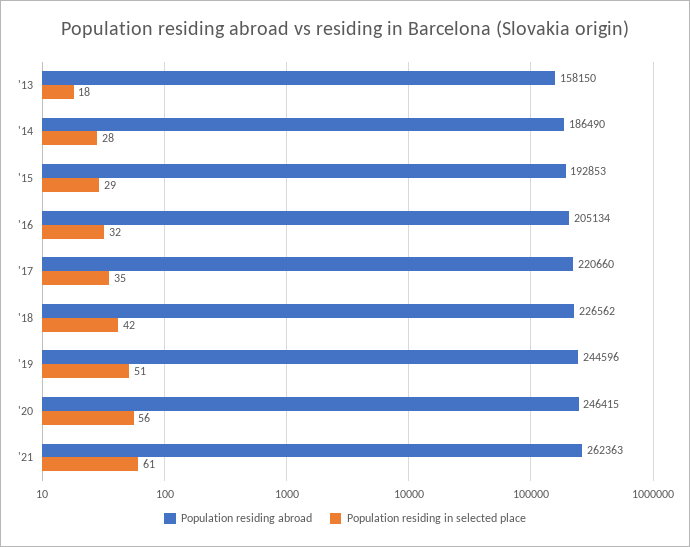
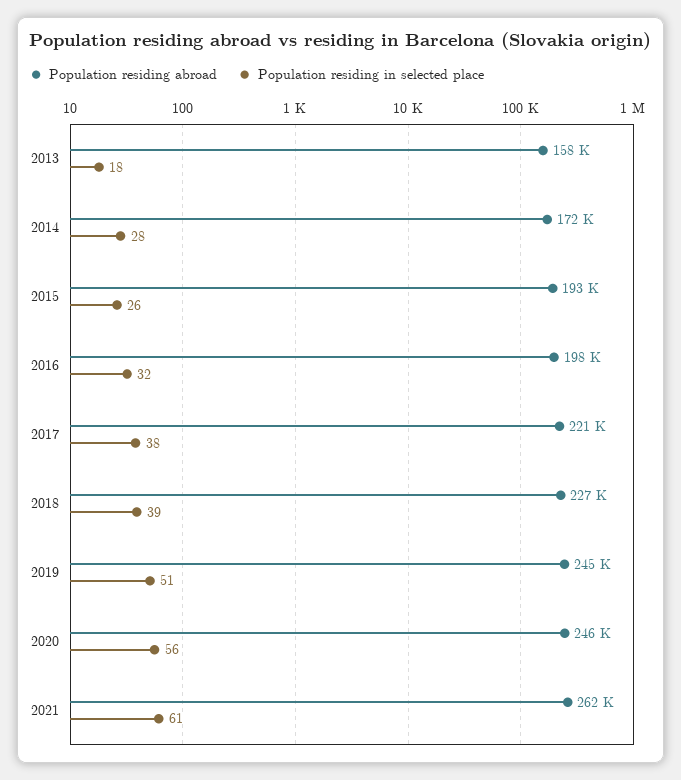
Population residing abroad, '14: 186490 -> 172000
Population residing in selected place, '15: 29 -> 26
Population residing abroad, '16: 205134 -> 198000
Population residing in selected place, '17: 35 -> 38
Population residing in selected place, '18: 42 -> 39

